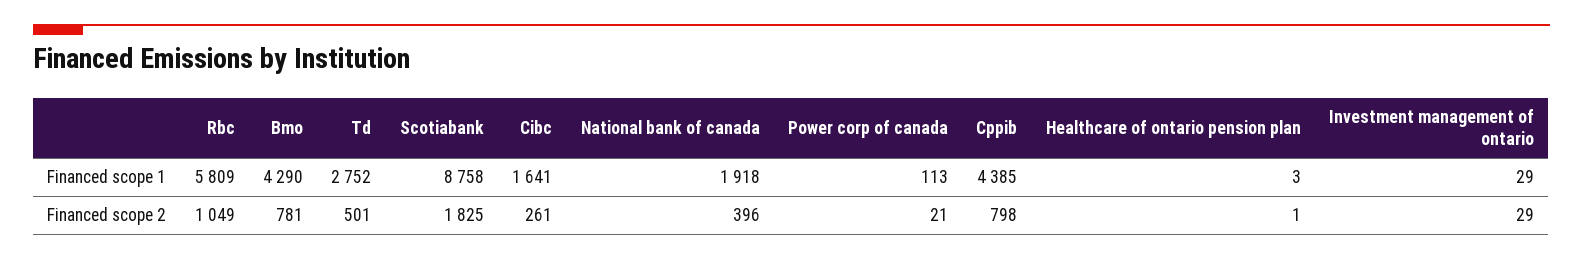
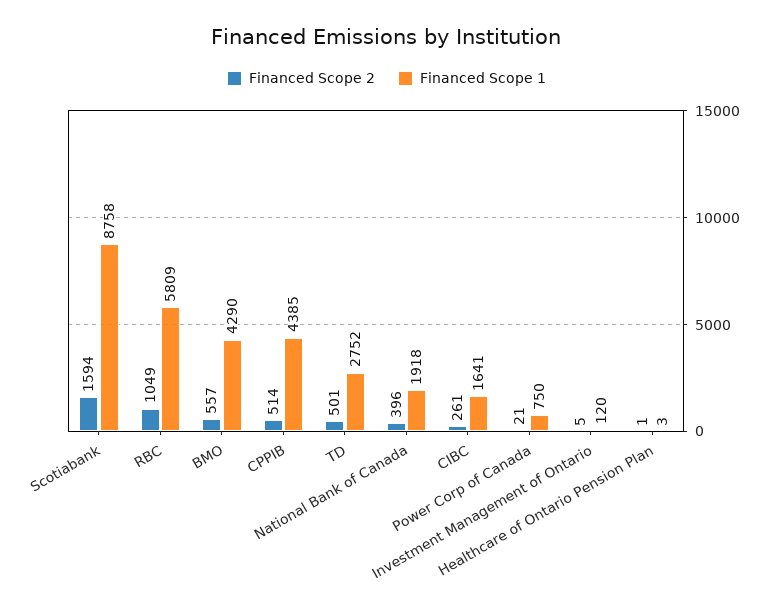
Financed scope 1, Power corp of canada: 113 -> 750
Financed scope 1, Investment management of ontario: 29 -> 120
Financed scope 2, Bmo: 781 -> 557
Financed scope 2, Scotiabank: 1825 -> 1594
Financed scope 2, Cppib: 798 -> 514
Financed scope 2, Investment management of ontario: 29 -> 5

